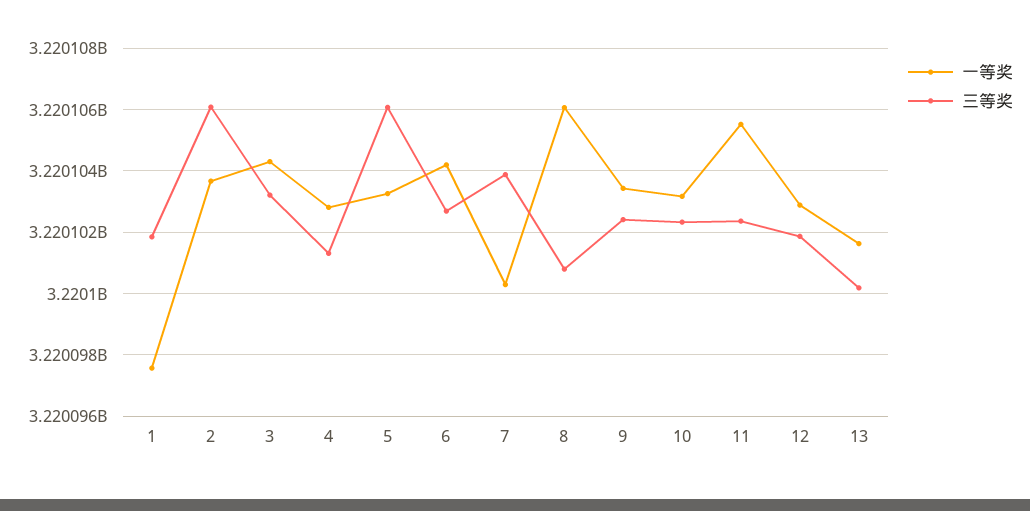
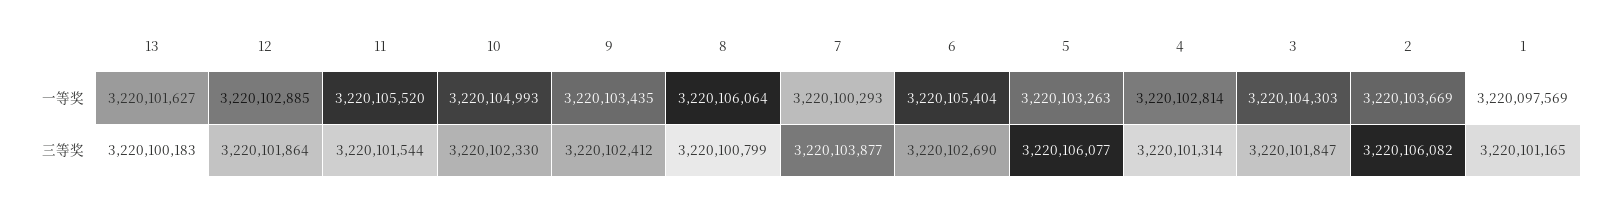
三等奖, 1: 3220101800 -> 3220101165
三等奖, 3: 3220103200 -> 3220101847
一等奖, 6: 3220104200 -> 3220105404
一等奖, 10: 3220103200 -> 3220104993
三等奖, 11: 3220102400 -> 3220101544

